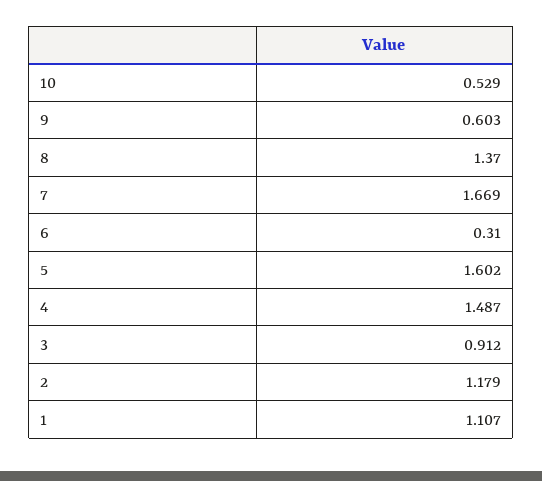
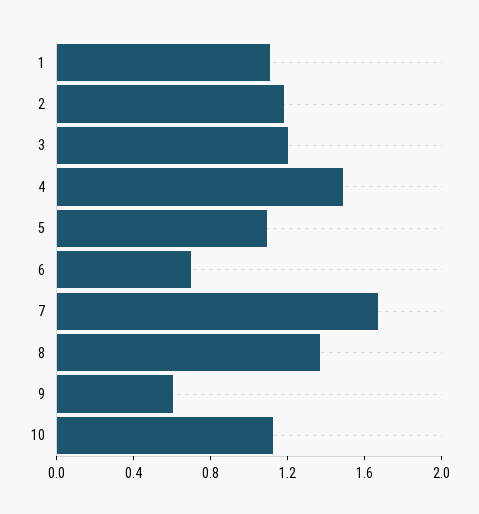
10: 0.529 -> 1.1
6: 0.31 -> 0.7
5: 1.602 -> 1.1
3: 0.912 -> 1.2

